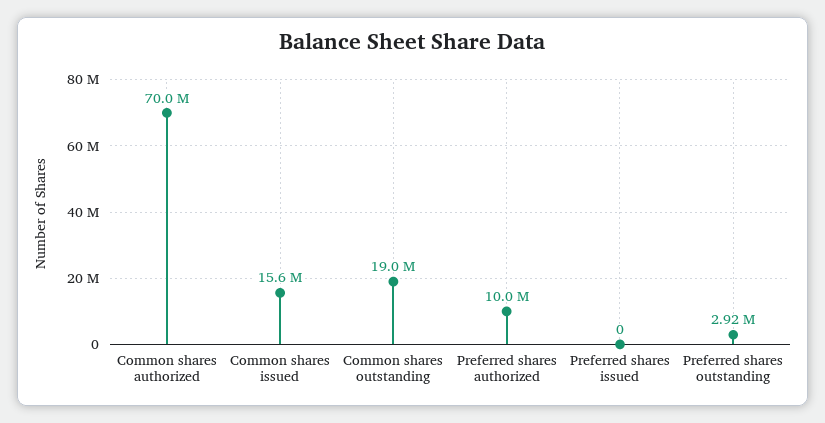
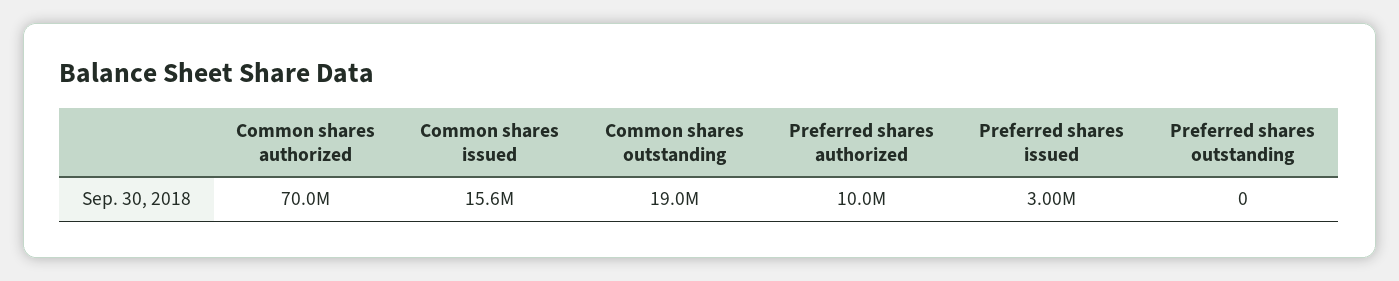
Preferred shares issued: 0 -> 3000000
Preferred shares outstanding: 2920000 -> 0

